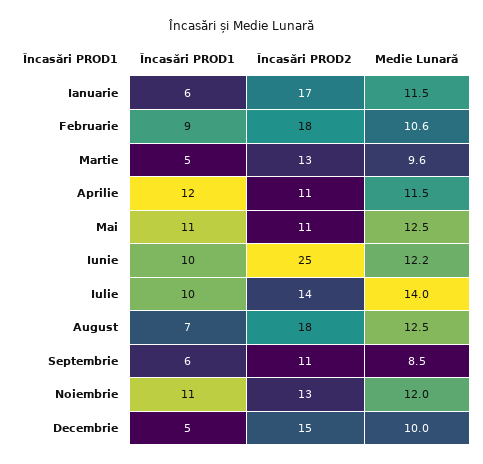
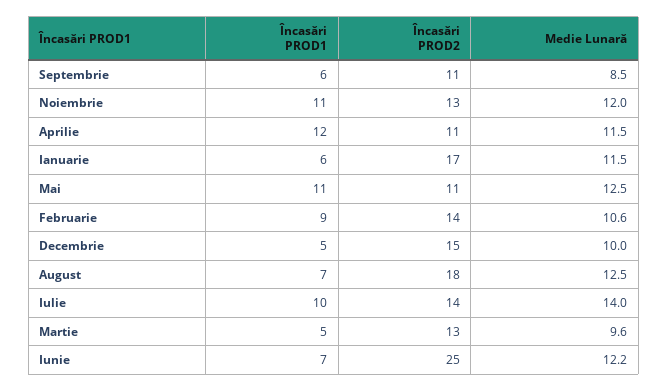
Încasări PROD2, Februarie: 18 -> 14
Încasări PROD1, Iunie: 10 -> 7

